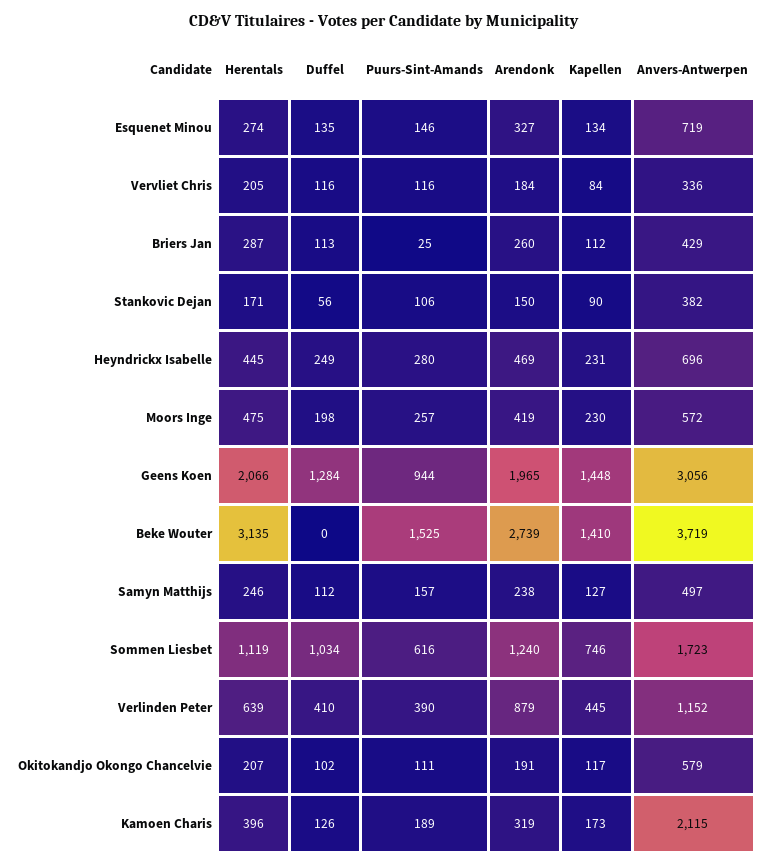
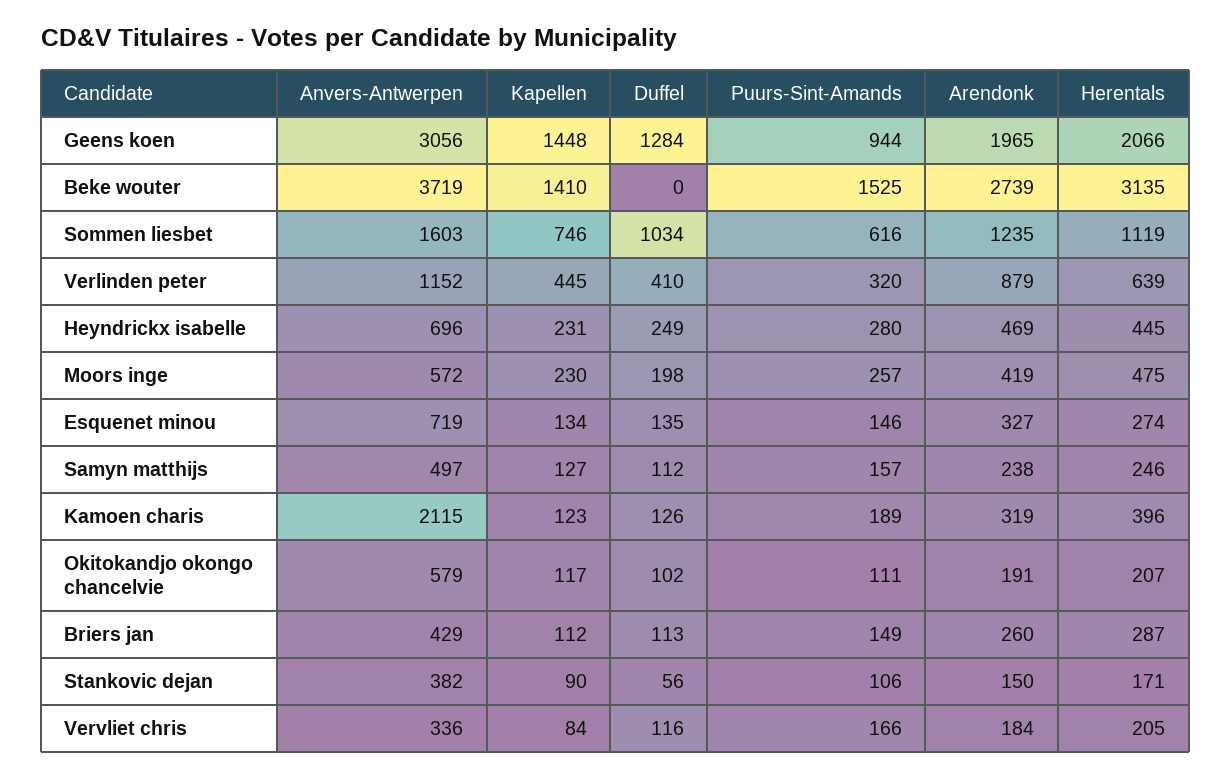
Puurs-Sint-Amands, Vervliet Chris: 116 -> 166
Puurs-Sint-Amands, Briers Jan: 25 -> 149
Arendonk, Sommen Liesbet: 1240 -> 1235
Anvers-Antwerpen, Sommen Liesbet: 1723 -> 1603
Puurs-Sint-Amands, Verlinden Peter: 390 -> 320
Kapellen, Kamoen Charis: 173 -> 123

